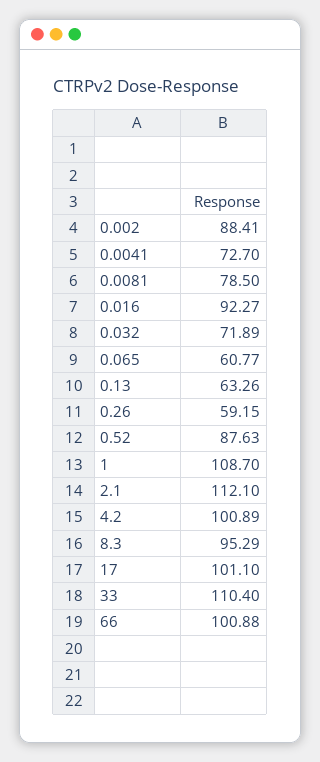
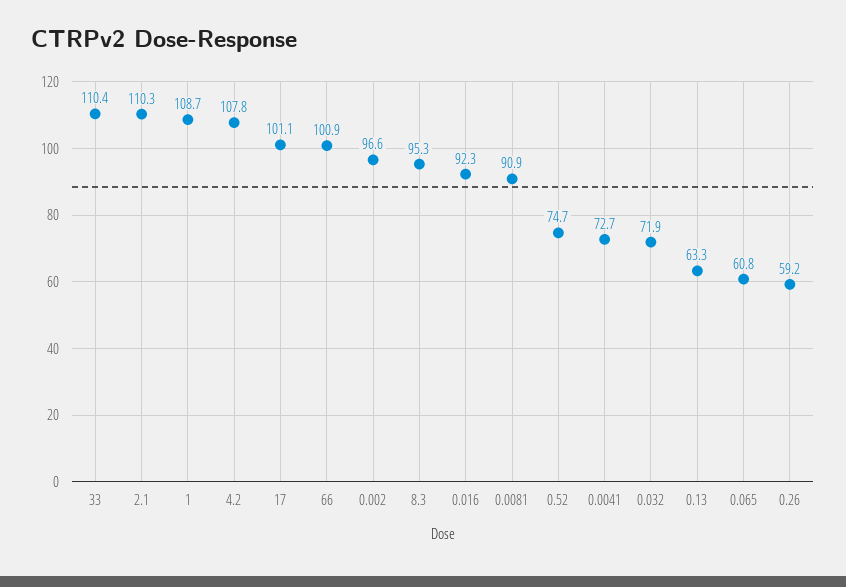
0.002: 88.41 -> 96.6
0.0081: 78.5 -> 90.9
0.52: 87.63 -> 74.7
2.1: 112.1 -> 110.3
4.2: 100.89 -> 107.8

